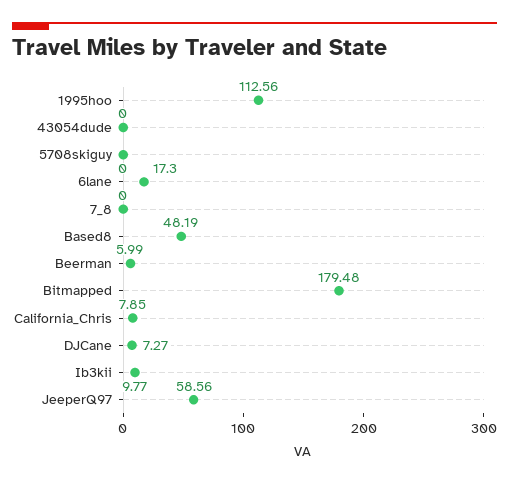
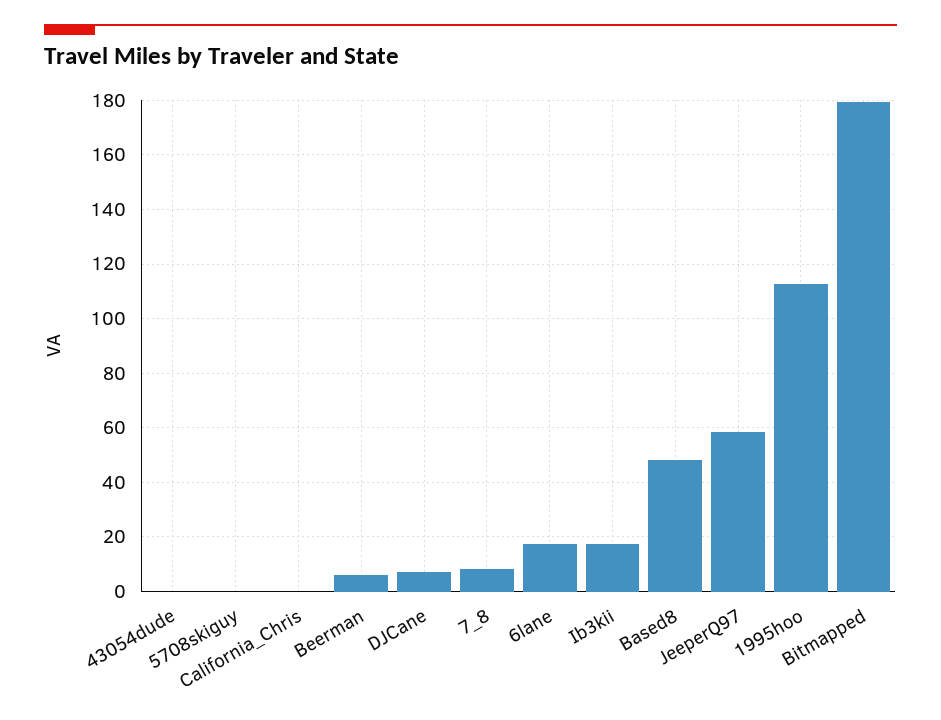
7_8: 0 -> 7.5
California_Chris: 7.85 -> 0
Ib3kii: 9.77 -> 17.5

